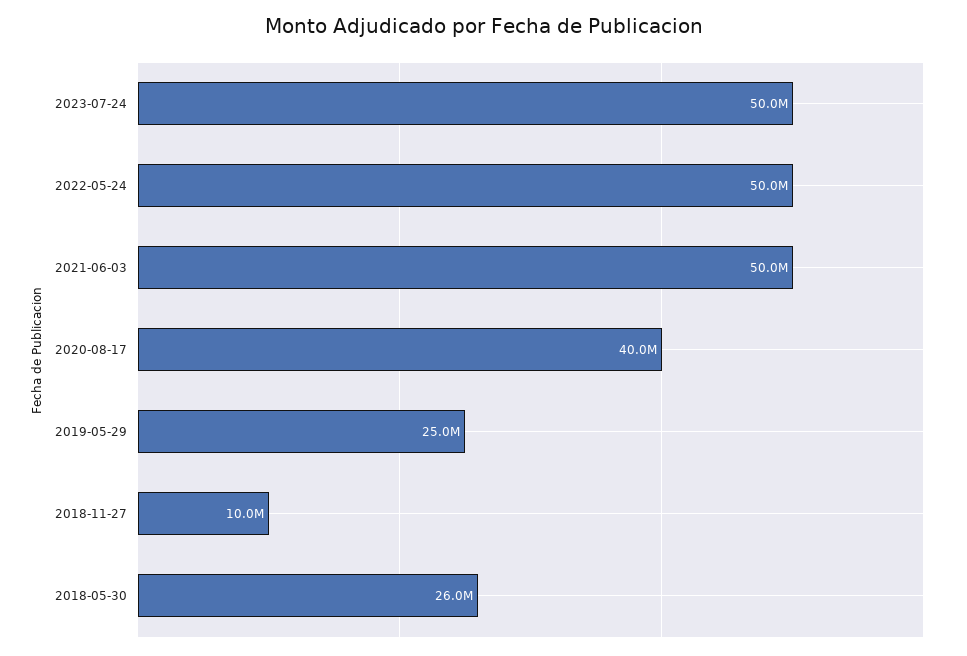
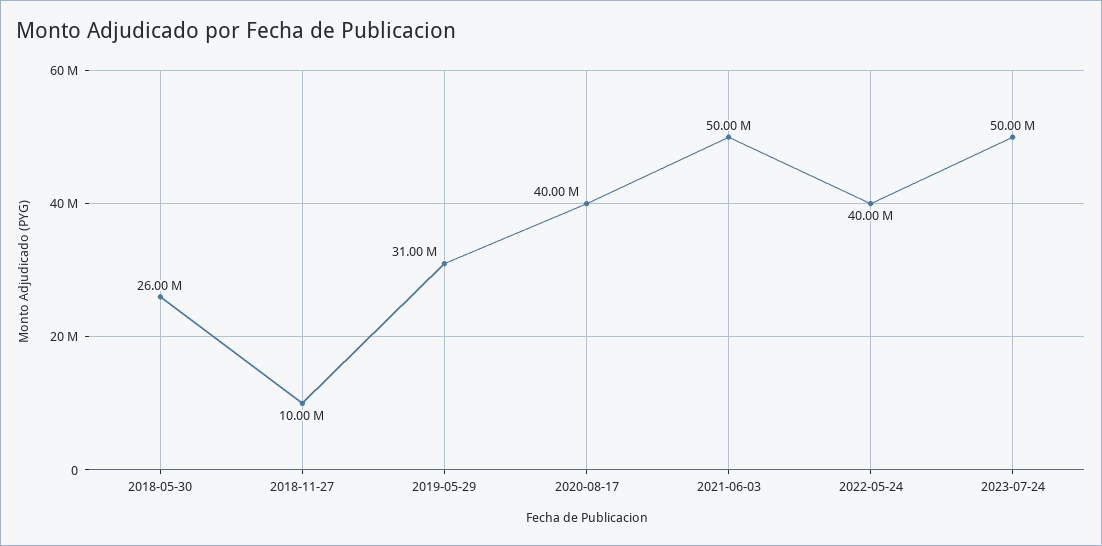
2022-05-24: 50000000 -> 40000000
2019-05-29: 25000000 -> 31000000

